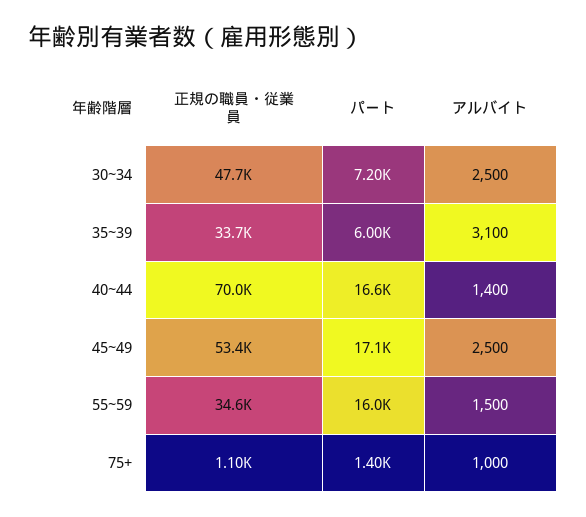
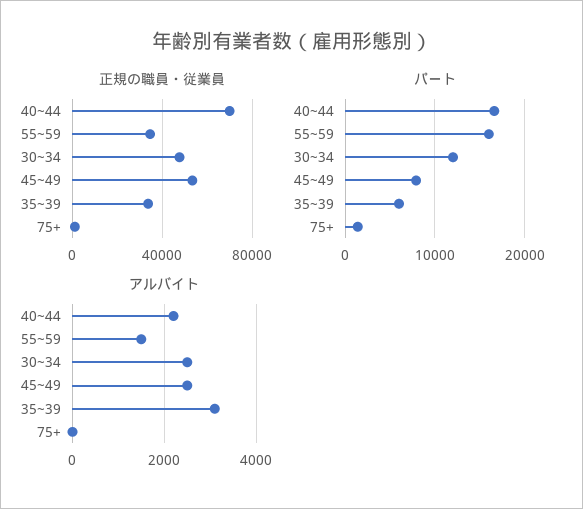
パート, 30~34: 7200 -> 12000
アルバイト, 40~44: 1400 -> 2200
パート, 45~49: 17100 -> 8000
アルバイト, 75+: 1000 -> 0

